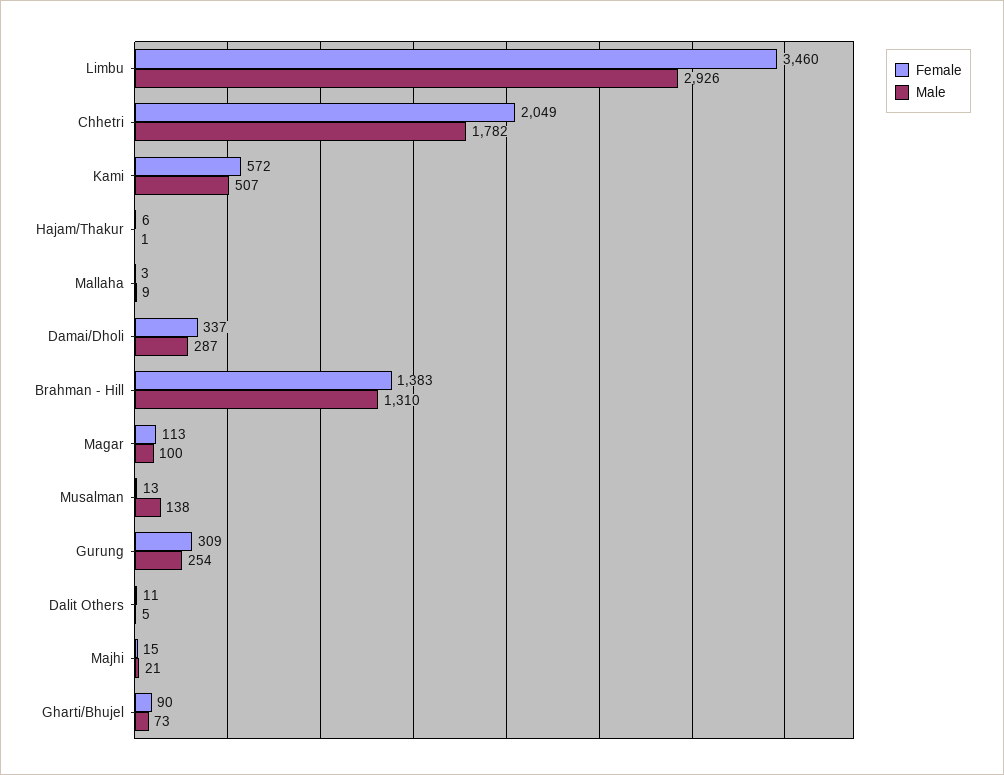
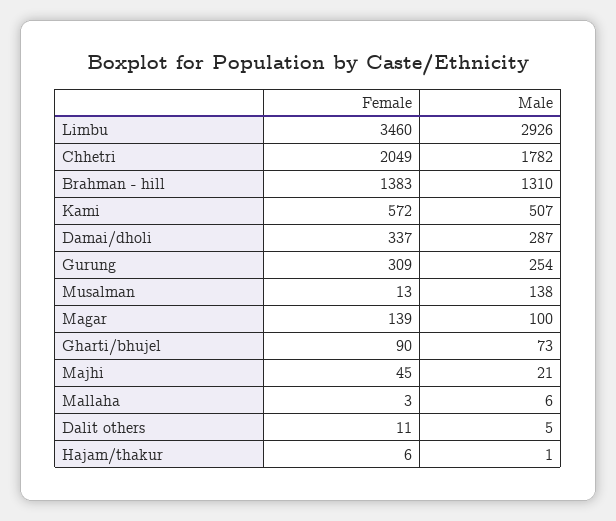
Male, Mallaha: 9 -> 6
Female, Magar: 113 -> 139
Female, Majhi: 15 -> 45

